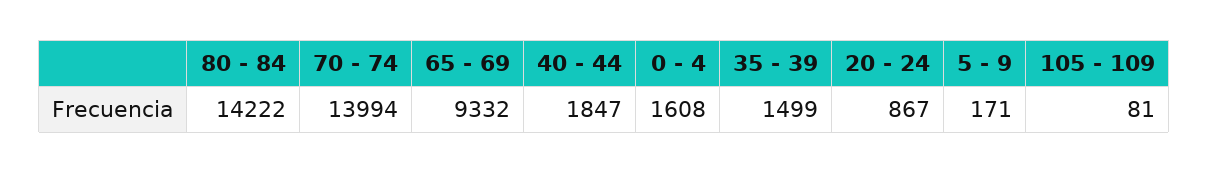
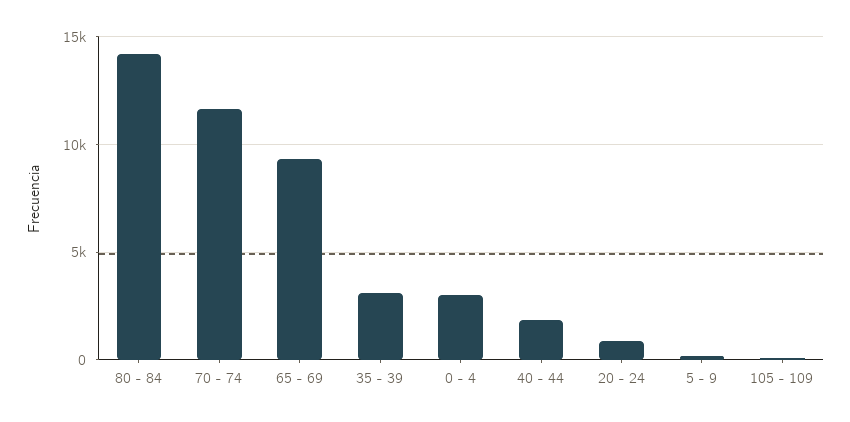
70 - 74: 13994 -> 11500
0 - 4: 1608 -> 3000
35 - 39: 1499 -> 3000

